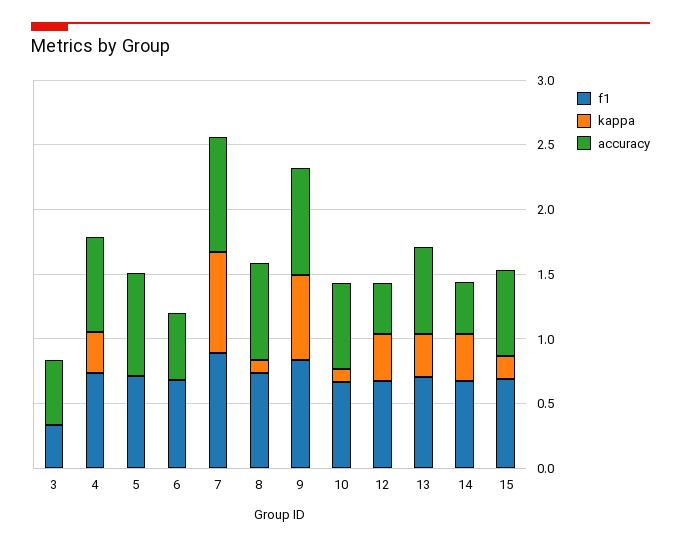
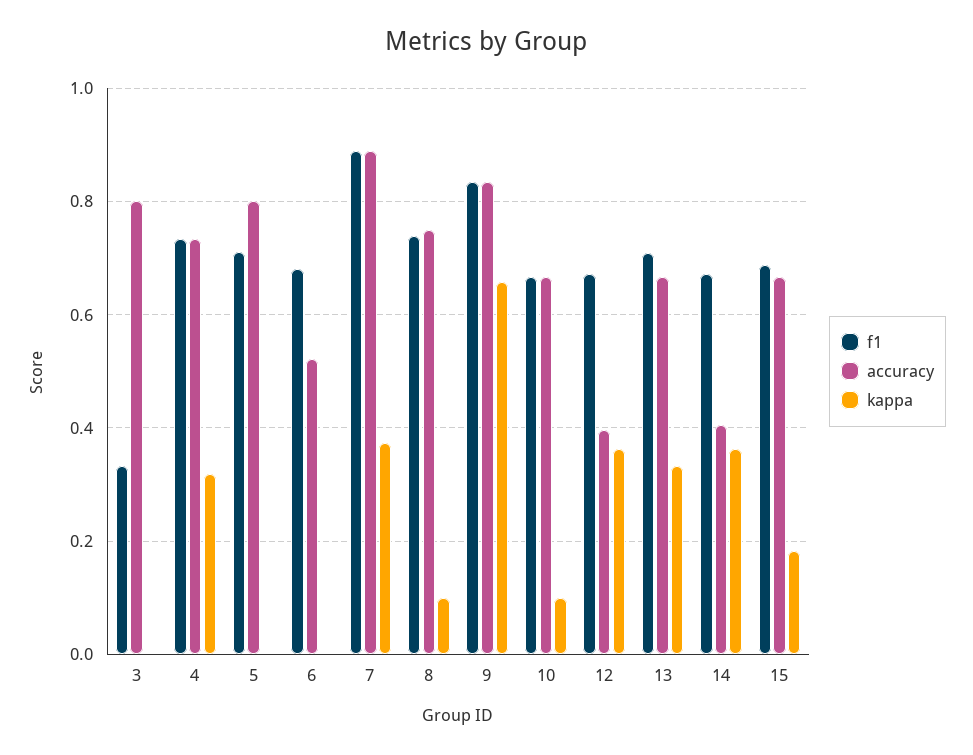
accuracy, 3: 0.5 -> 0.8
kappa, 7: 0.8 -> 0.38

